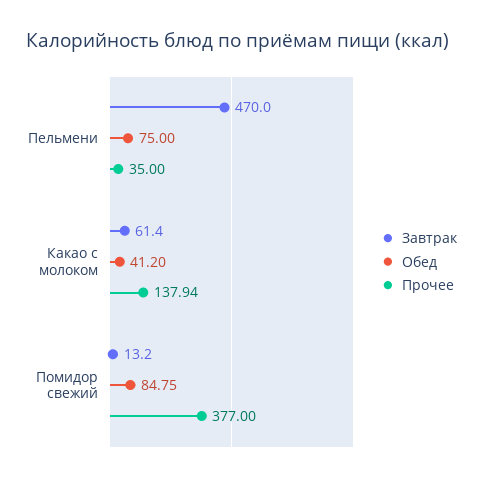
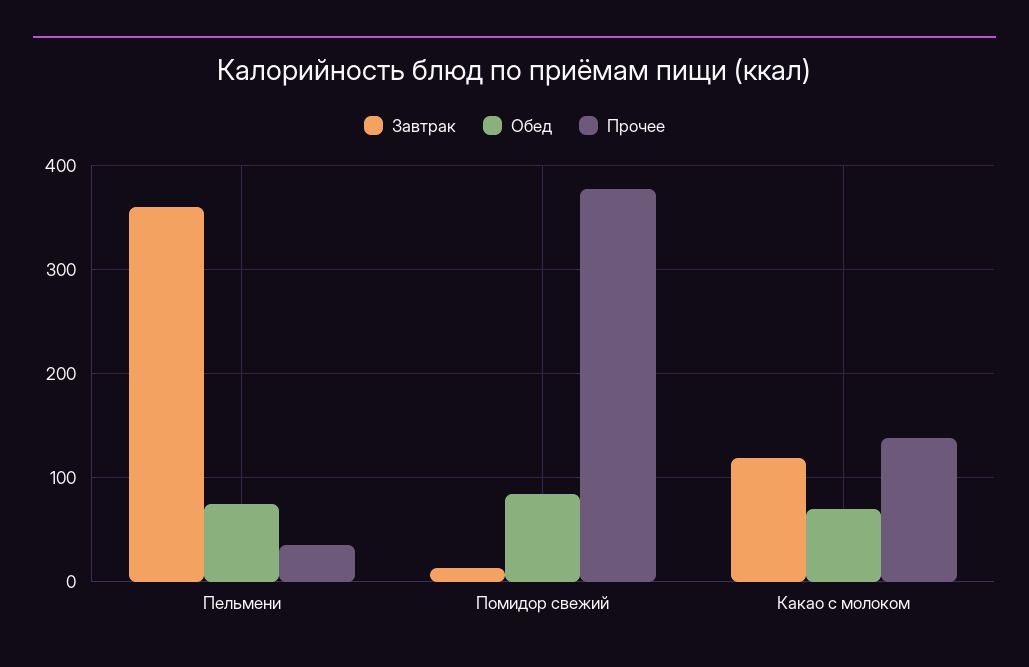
Завтрак, Пельмени: 470 -> 360
Завтрак, Какао с молоком: 61.4 -> 120
Обед, Какао с молоком: 41.2 -> 70

